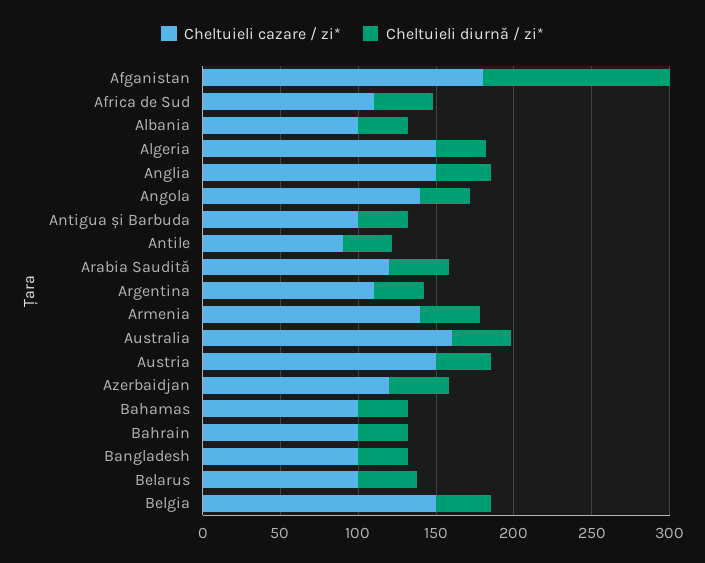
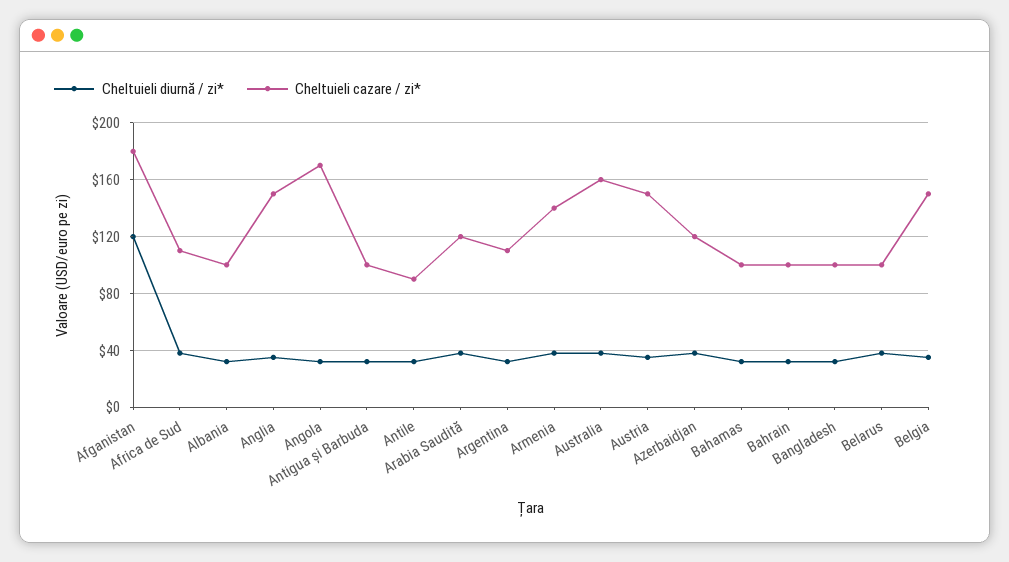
Cheltuieli cazare / zi*, Algeria: 150 -> none
Cheltuieli diurnă / zi*, Algeria: 30 -> none
Cheltuieli cazare / zi*, Angola: 140 -> 170

